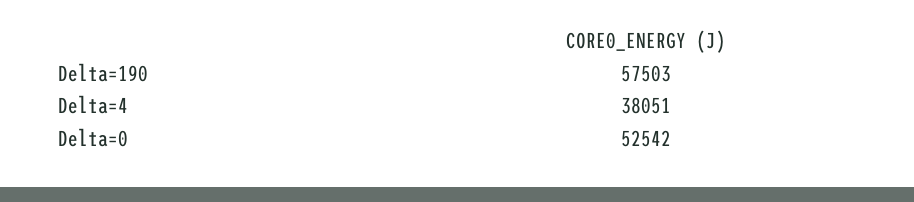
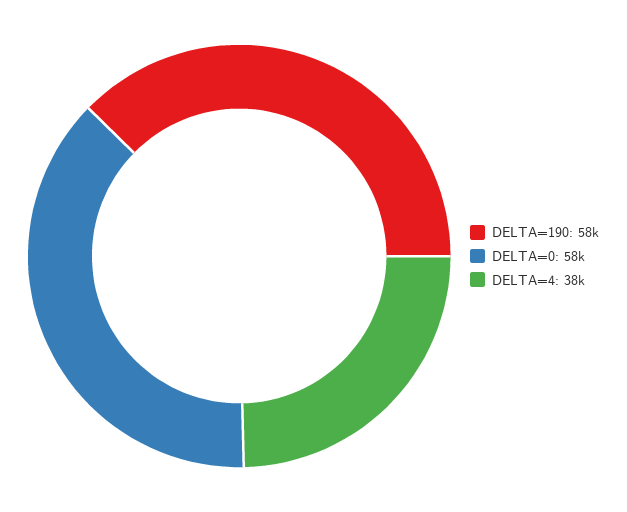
Delta=0: 52542 -> 58000

